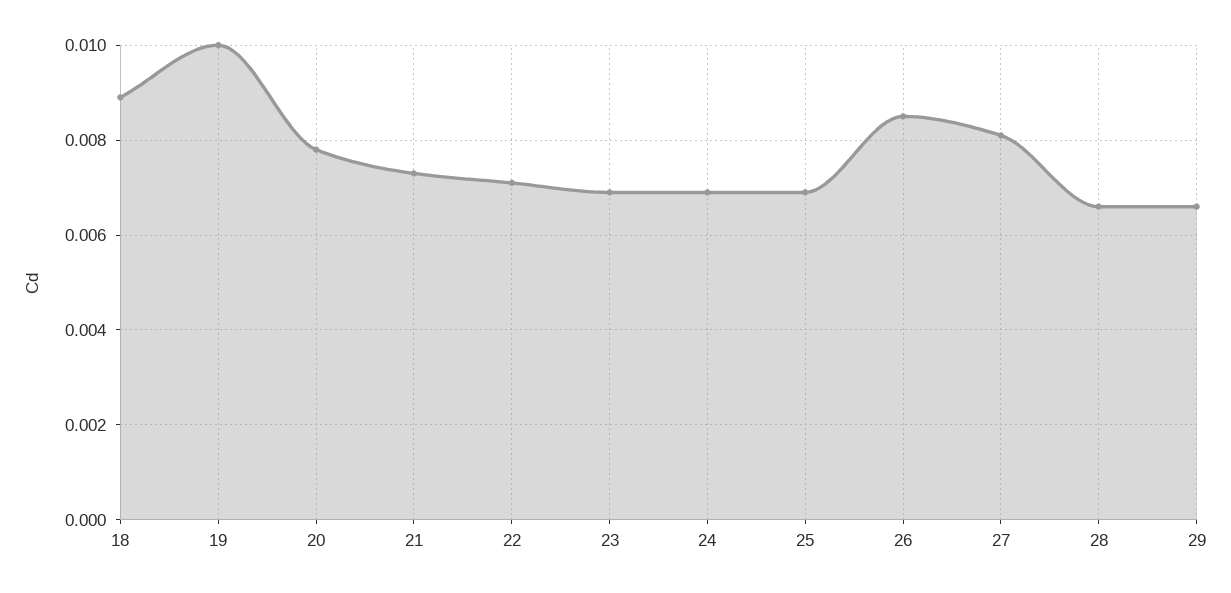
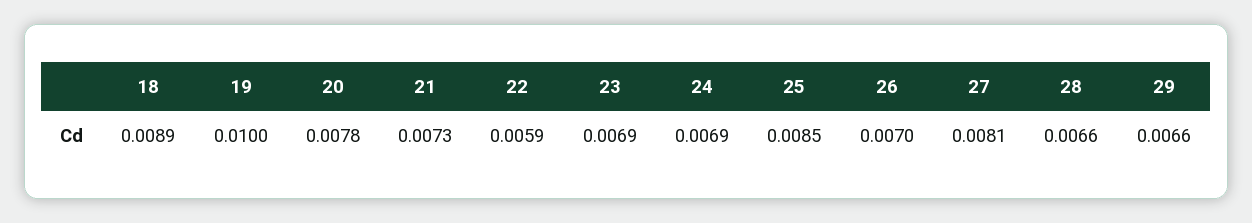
22: 0.007 -> 0.0059
25: 0.007 -> 0.0085
26: 0.0085 -> 0.007

